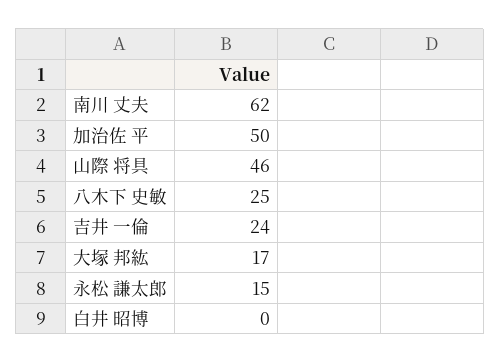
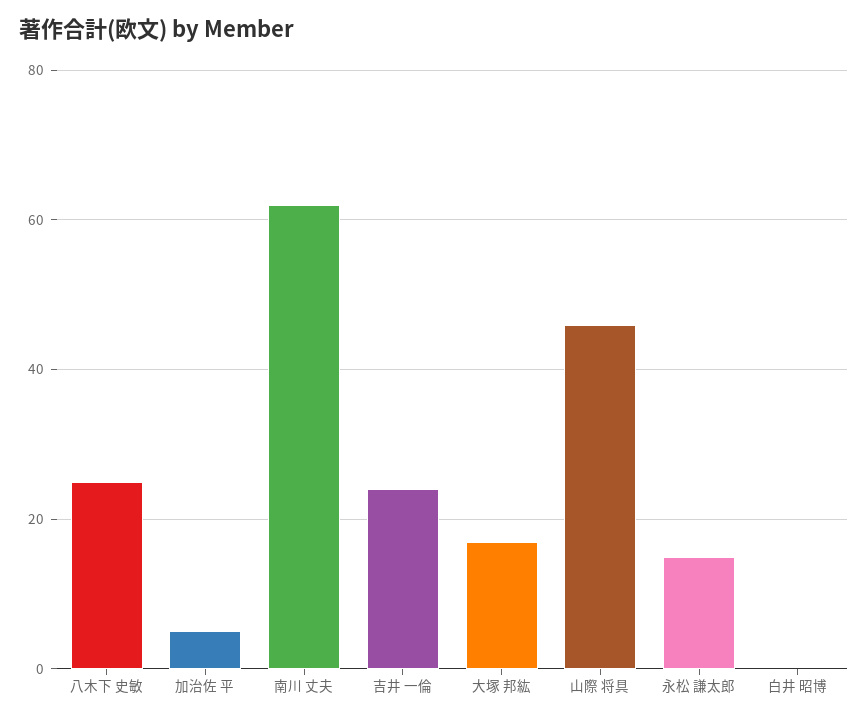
加治佐 平: 50 -> 5

